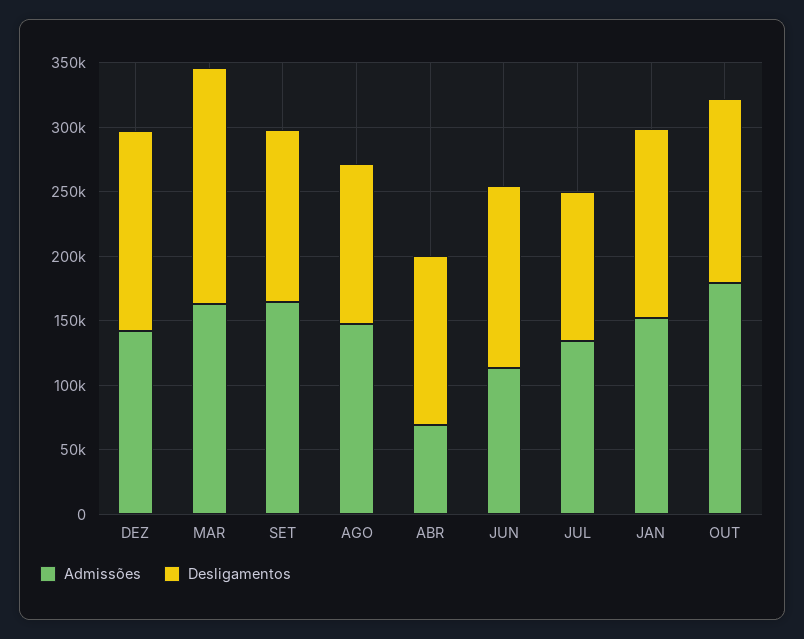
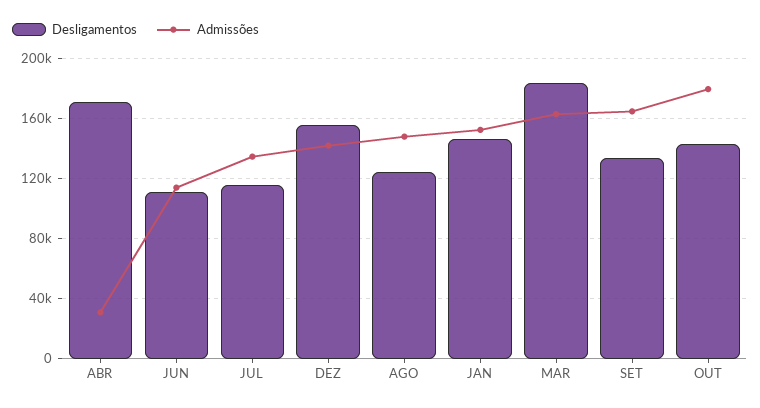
Admissões, ABR: 70000 -> 30000
Desligamentos, ABR: 130000 -> 170000
Desligamentos, JUN: 140000 -> 110000

